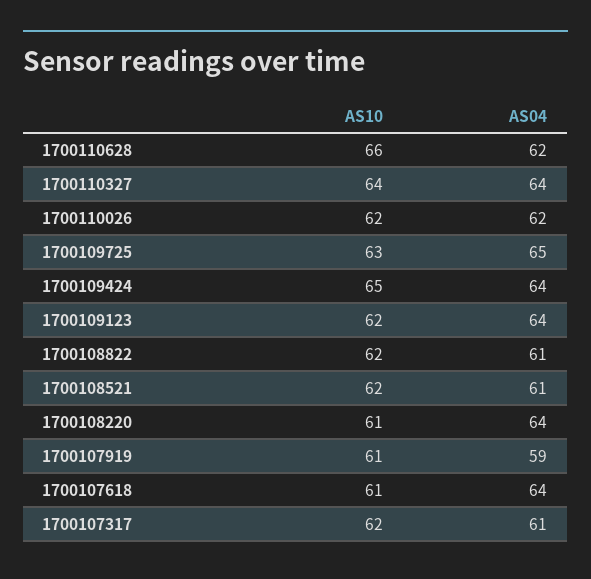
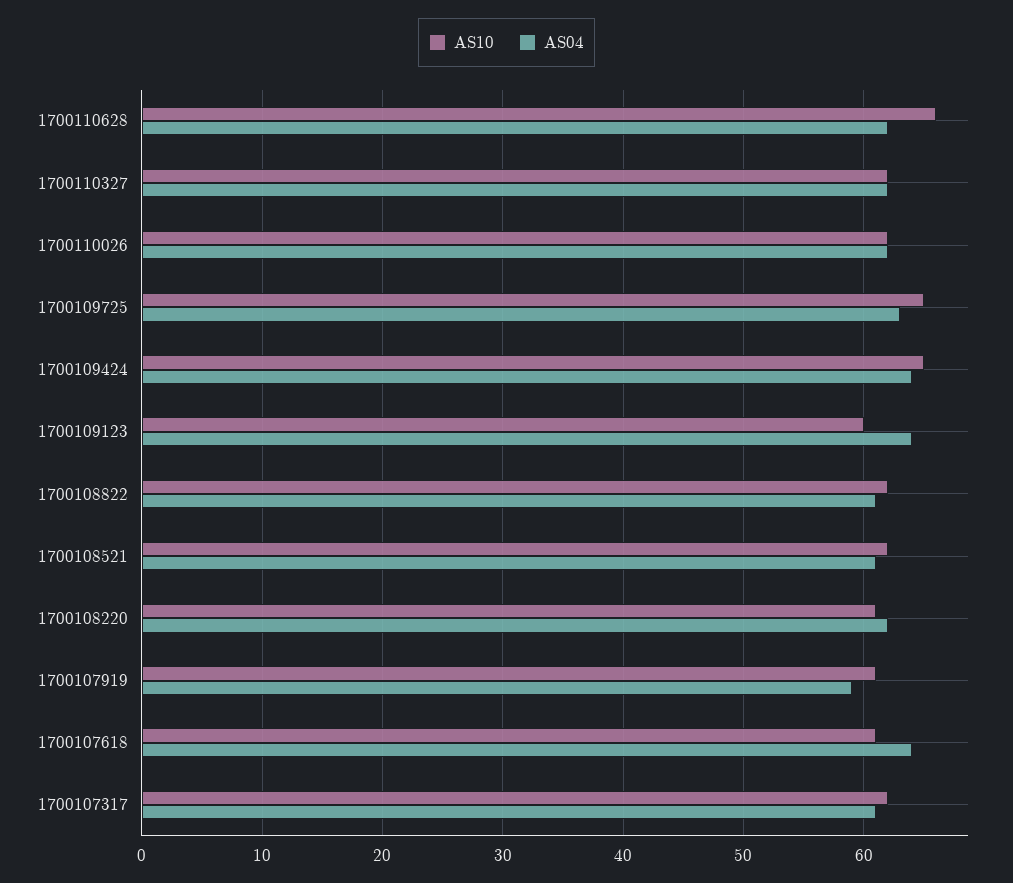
AS10, 1700110327: 64 -> 62
AS04, 1700110327: 64 -> 62
AS10, 1700109725: 63 -> 65
AS04, 1700109725: 65 -> 63
AS10, 1700109123: 62 -> 60
AS04, 1700108220: 64 -> 62

